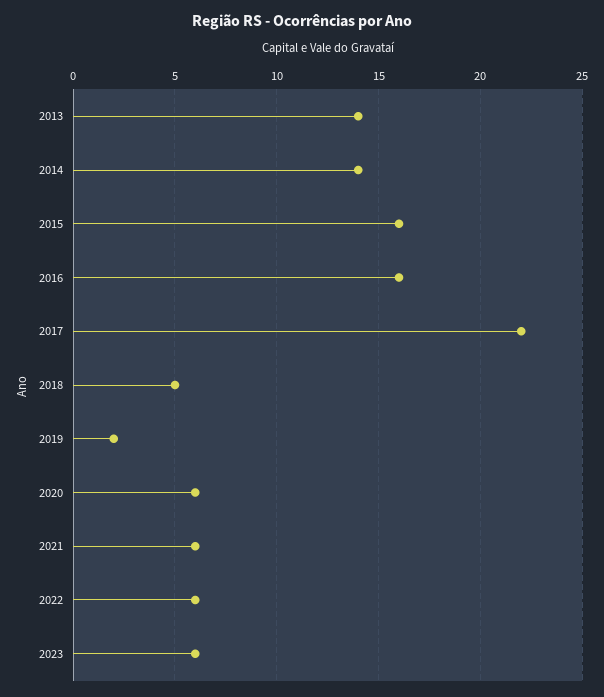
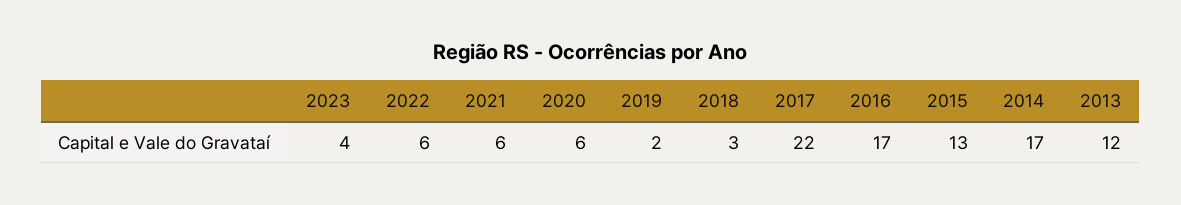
2013: 14 -> 12
2014: 14 -> 17
2015: 16 -> 13
2016: 16 -> 17
2018: 5 -> 3
2023: 6 -> 4

